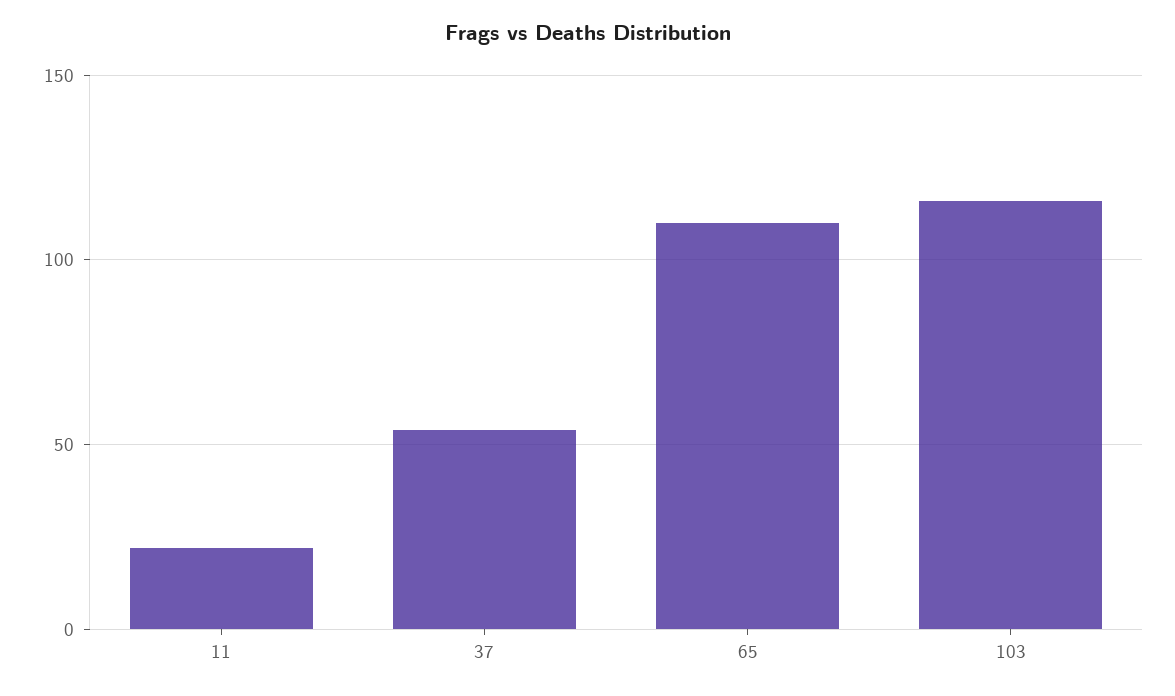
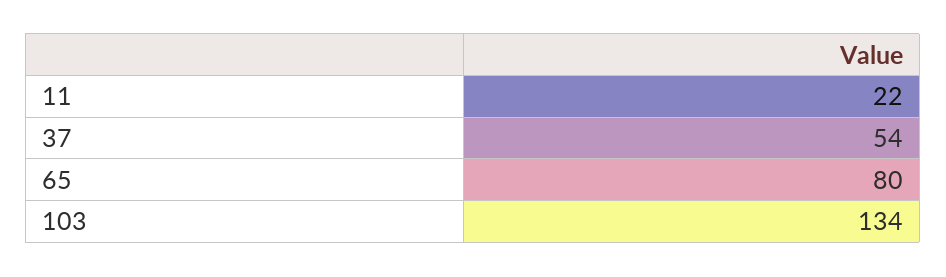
65: 110 -> 80
103: 115 -> 134

